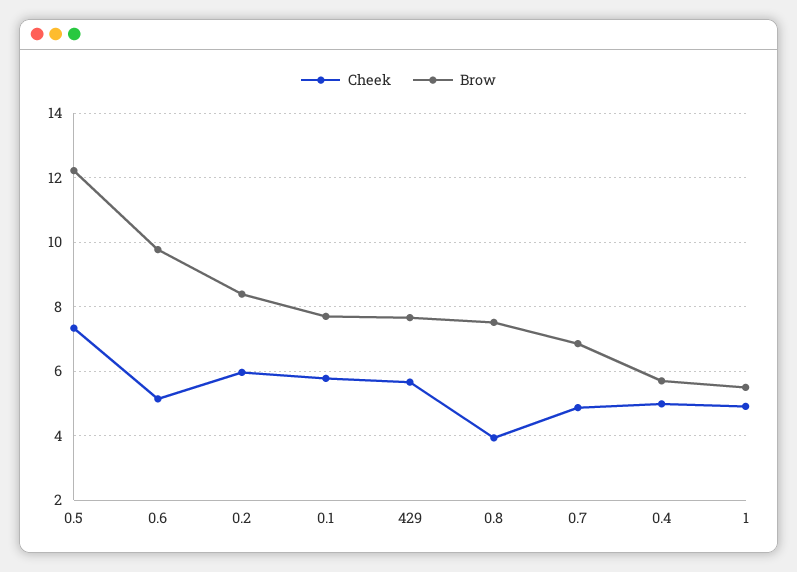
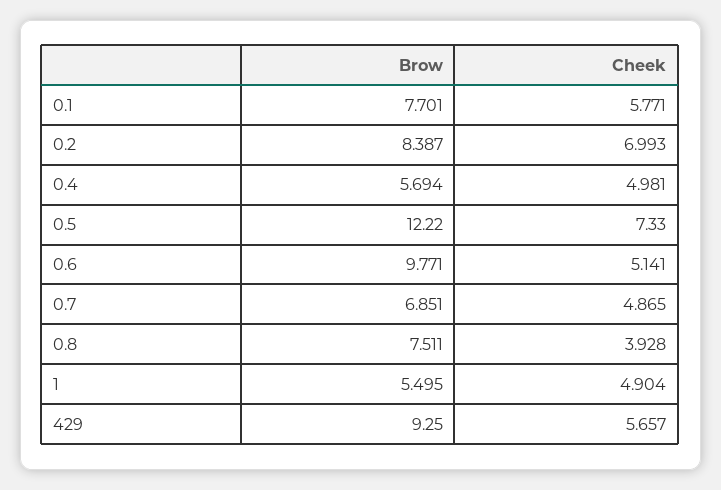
Cheek, 0.2: 6 -> 6.993
Brow, 429: 7.6 -> 9.25

